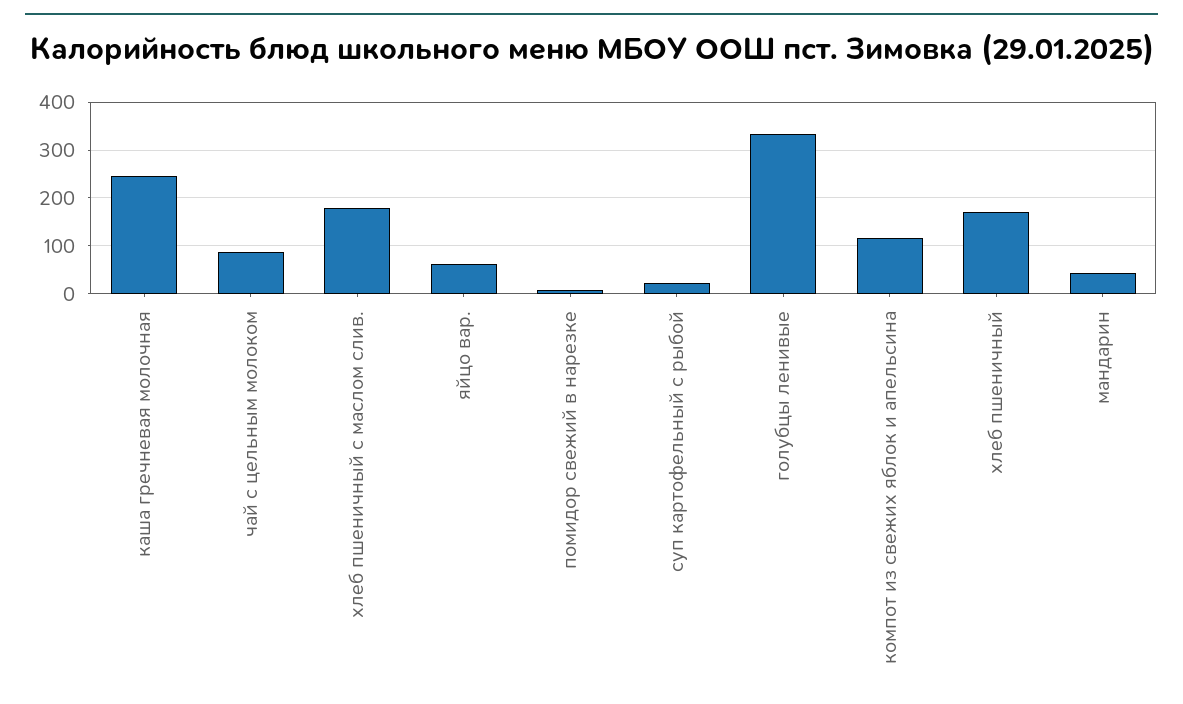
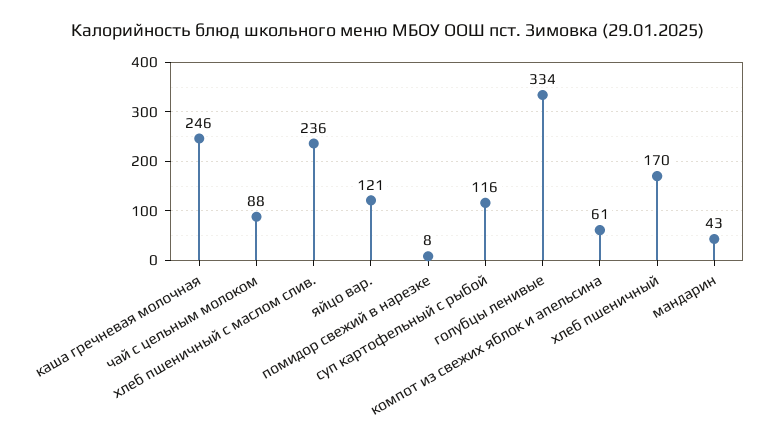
хлеб пшеничный с маслом слив.: 180 -> 236
яйцо вар.: 60 -> 121
суп картофельный с рыбой: 20 -> 116
компот из свежих яблок и апельсина: 120 -> 61

